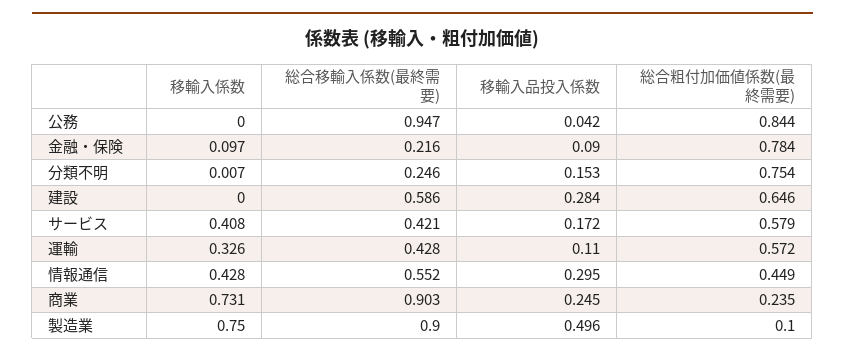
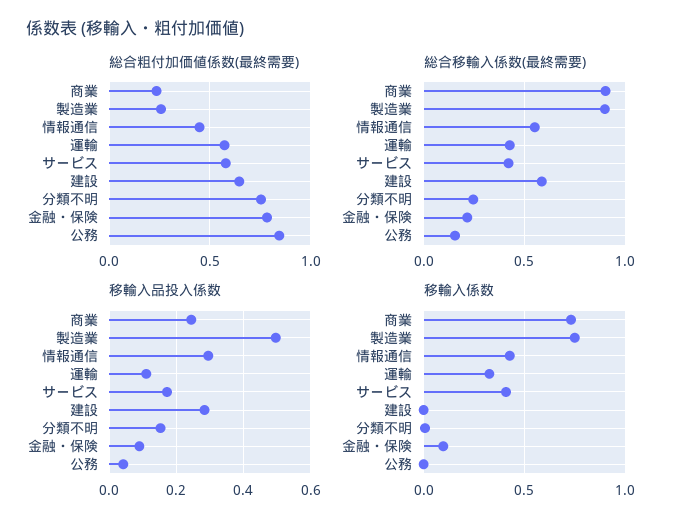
総合移輸入係数(最終需要), 公務: 0.947 -> 0.15
総合粗付加価値係数(最終需要), 製造業: 0.1 -> 0.25

